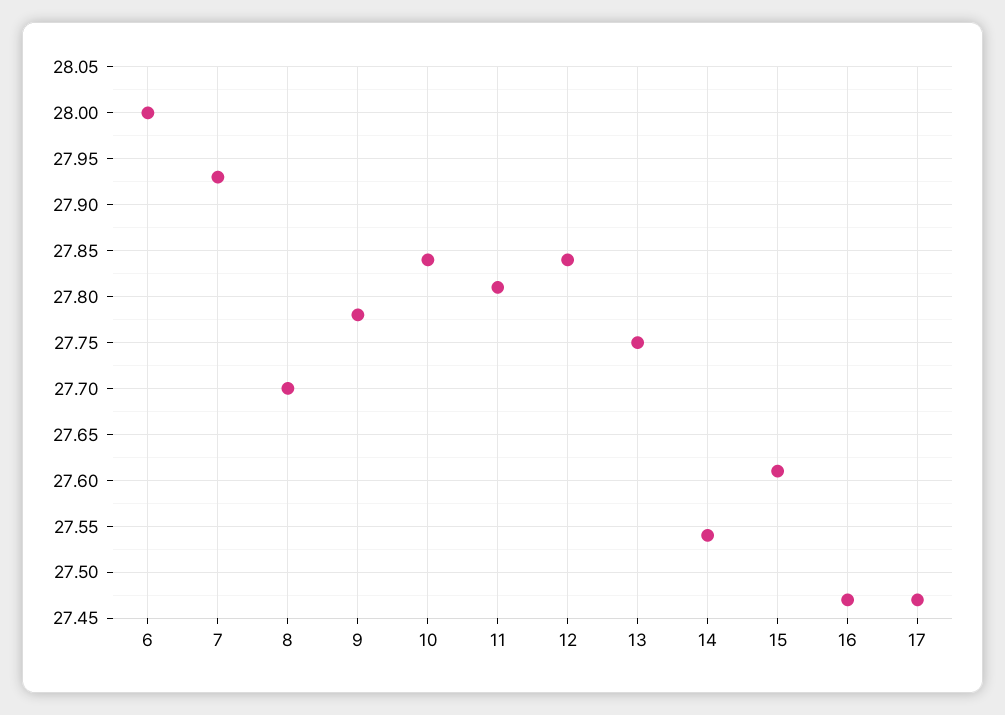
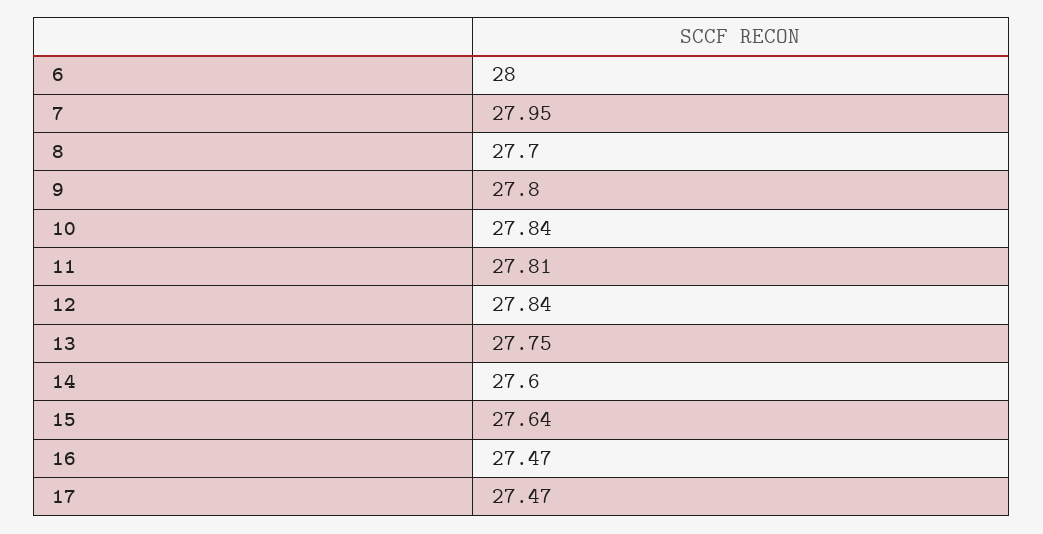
7: 27.93 -> 27.95
9: 27.78 -> 27.8
14: 27.54 -> 27.6
15: 27.61 -> 27.64

